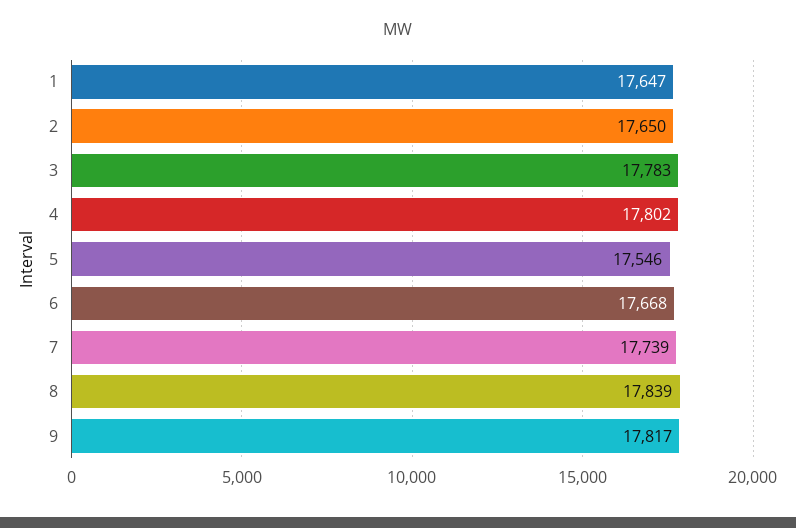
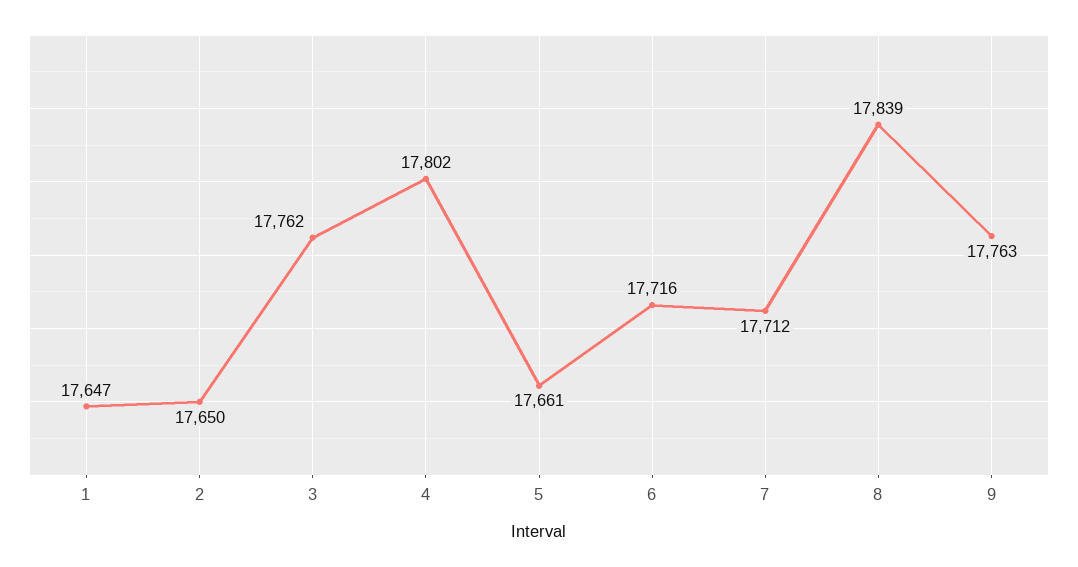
3: 17783 -> 17762
5: 17546 -> 17661
6: 17668 -> 17716
7: 17739 -> 17712
9: 17817 -> 17763

